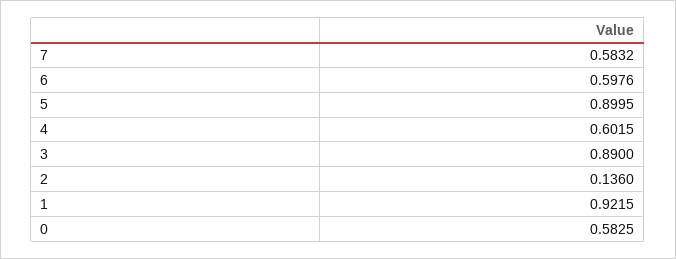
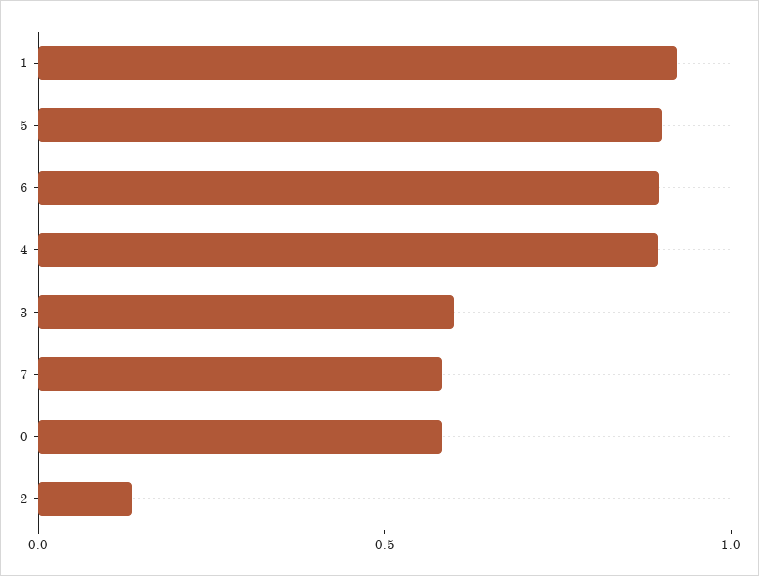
6: 0.5976 -> 0.9
4: 0.6015 -> 0.9
3: 0.89 -> 0.6

